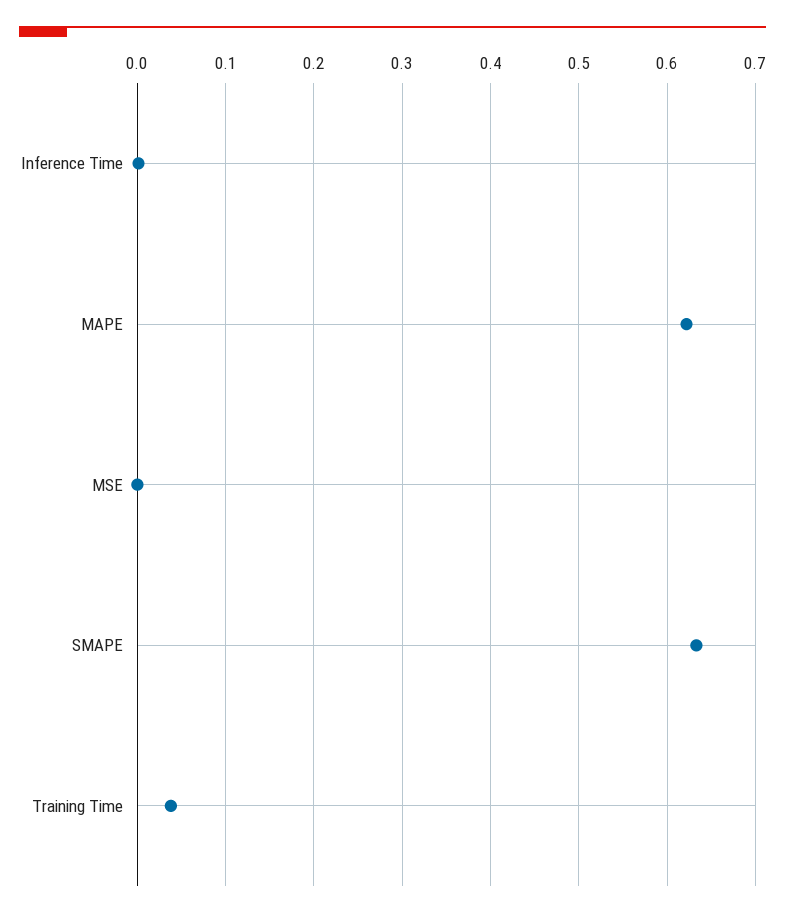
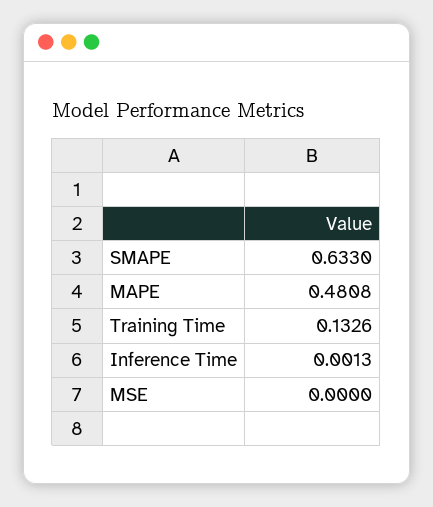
MAPE: 0.62 -> 0.4808
Training Time: 0.04 -> 0.1326

